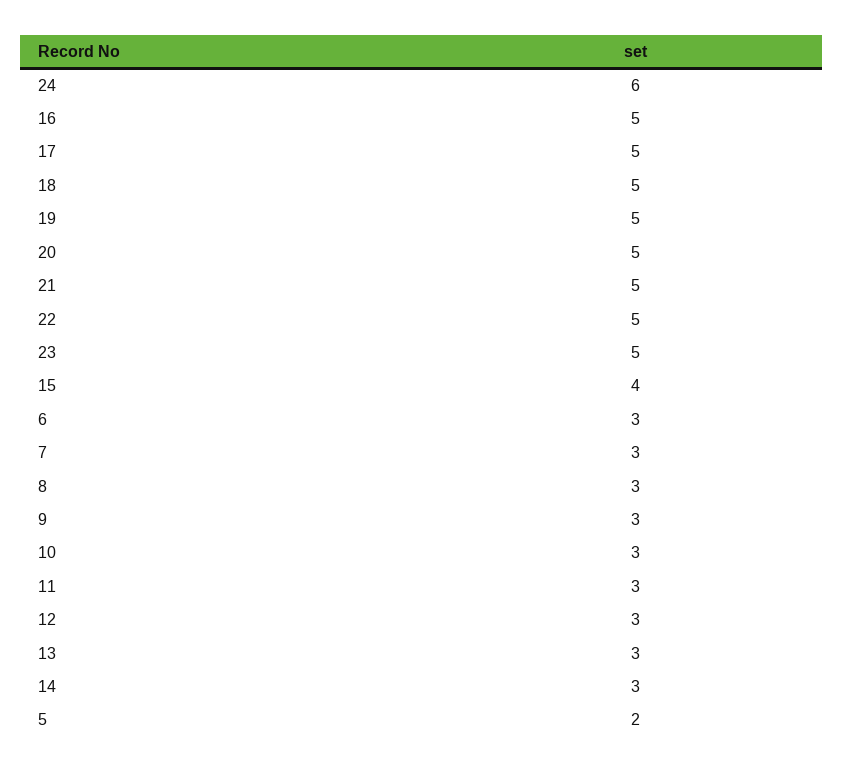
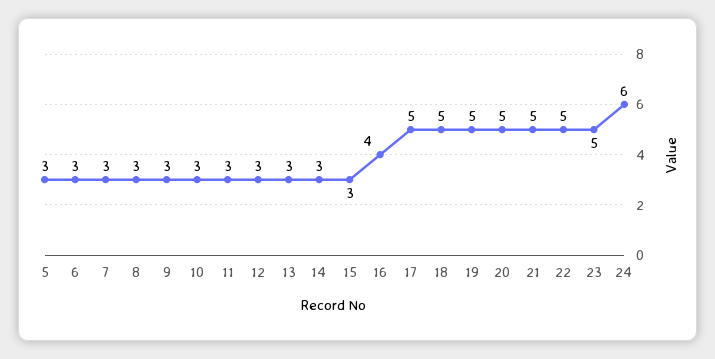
16: 5 -> 4
15: 4 -> 3
5: 2 -> 3

